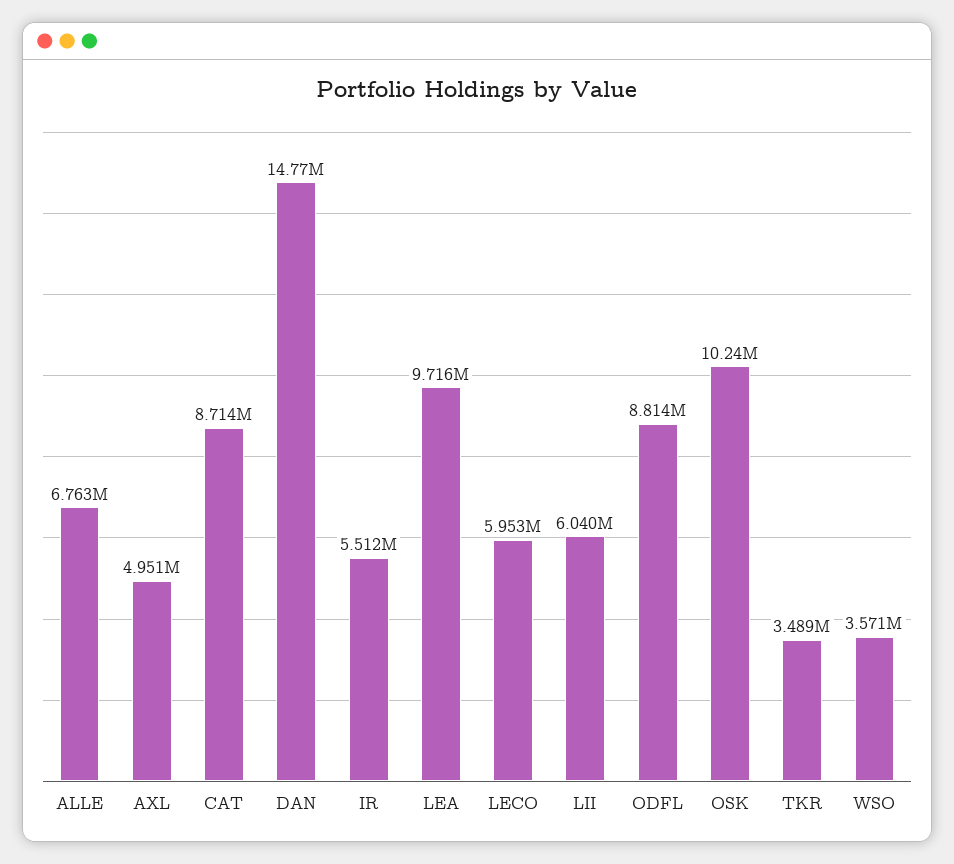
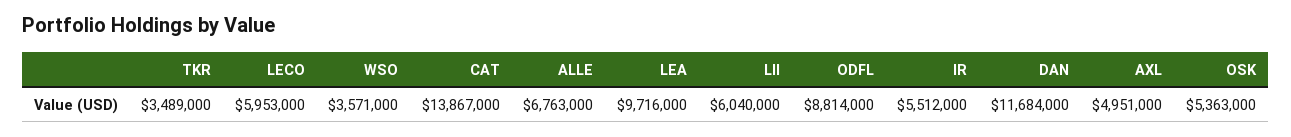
CAT: 8714000 -> 13867000
DAN: 14770000 -> 11684000
OSK: 10240000 -> 5363000

